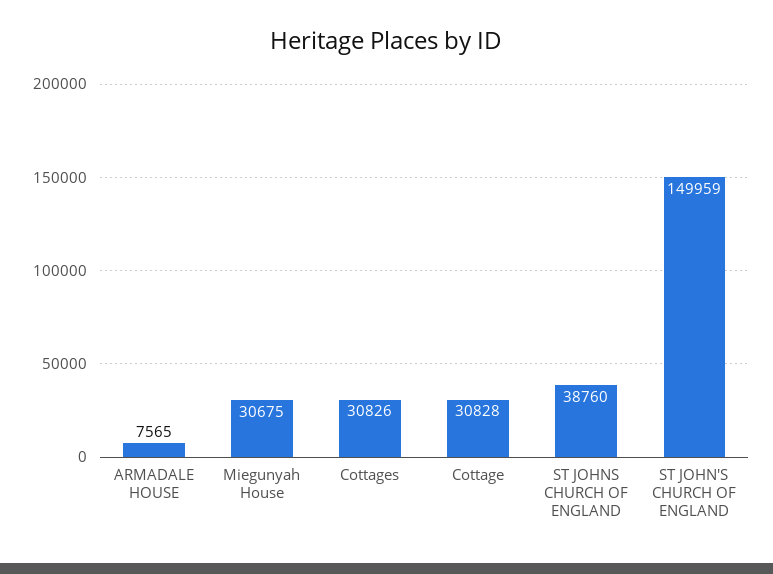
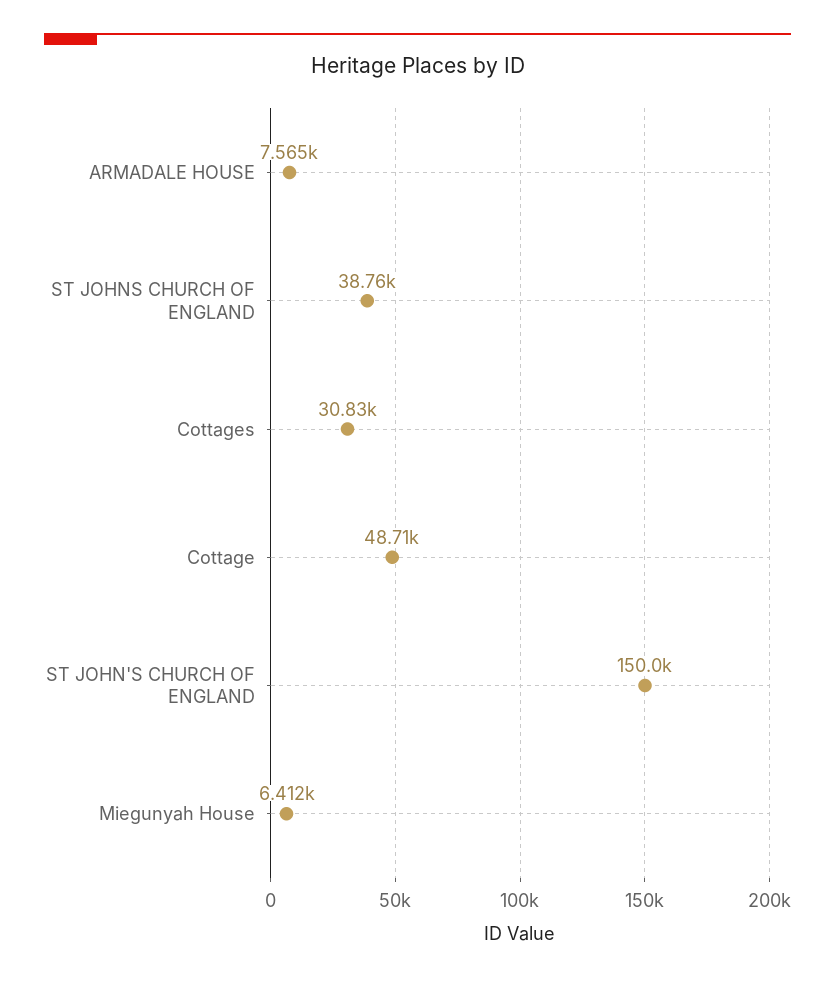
Miegunyah House: 30675 -> 6412
Cottage: 30828 -> 48710

